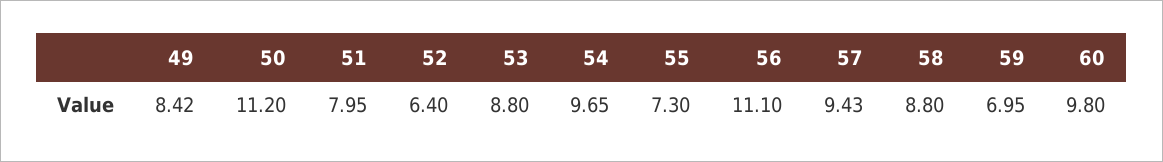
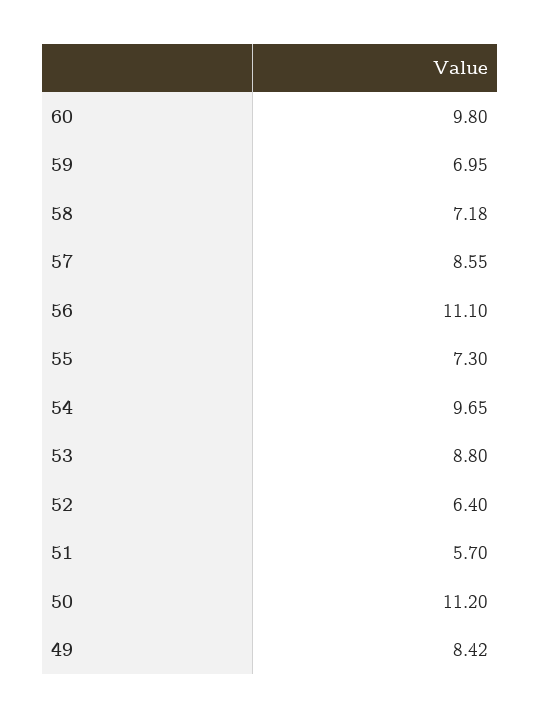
51: 7.95 -> 5.7
57: 9.43 -> 8.55
58: 8.8 -> 7.18

